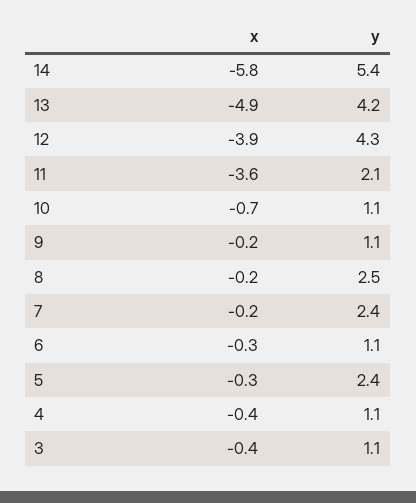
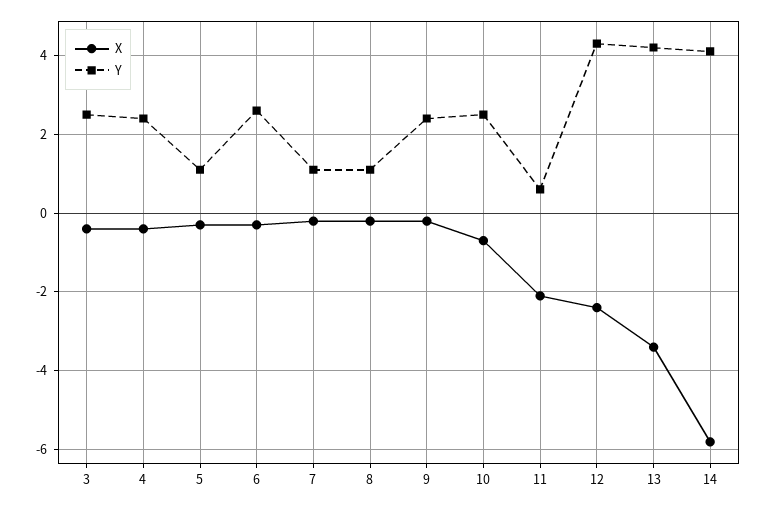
y, 14: 5.4 -> 4
x, 13: -4.9 -> -3.5
x, 12: -3.9 -> -2.5
x, 11: -3.6 -> -2
y, 11: 2.1 -> 0.5
y, 10: 1.1 -> 2.5
y, 9: 1.1 -> 2.5
y, 8: 2.5 -> 1
y, 7: 2.4 -> 1
y, 6: 1.1 -> 2.5
y, 5: 2.4 -> 1
y, 4: 1.1 -> 2.5
y, 3: 1.1 -> 2.5

